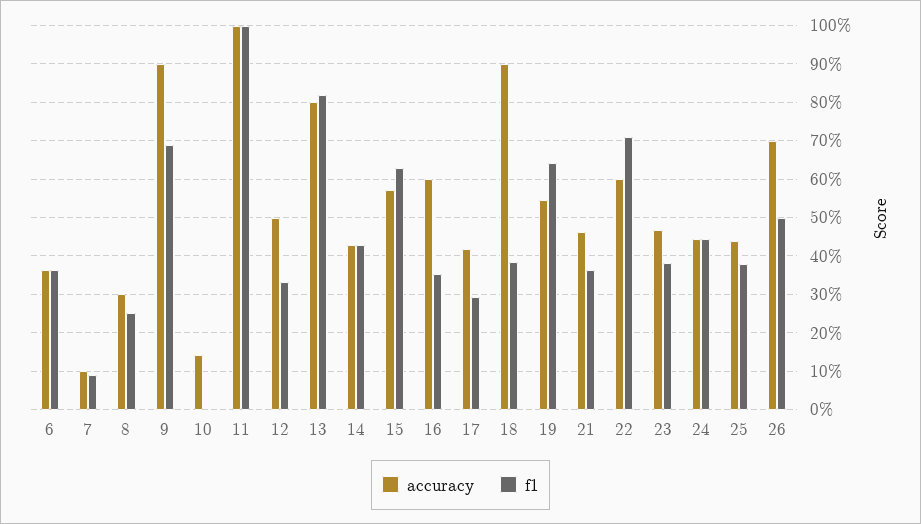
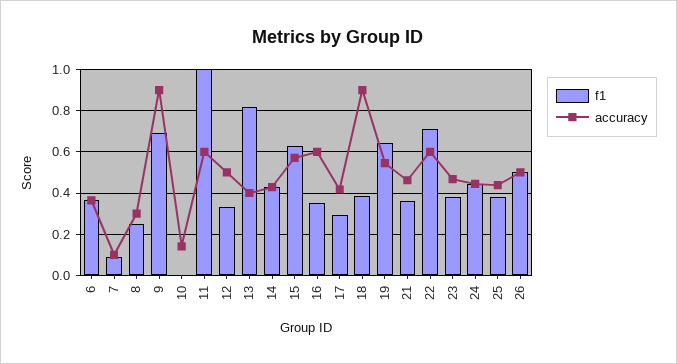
accuracy, 11: 1 -> 0.6
accuracy, 13: 0.8 -> 0.4
accuracy, 26: 0.7 -> 0.5

